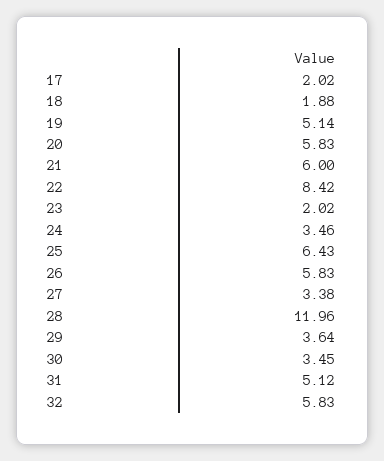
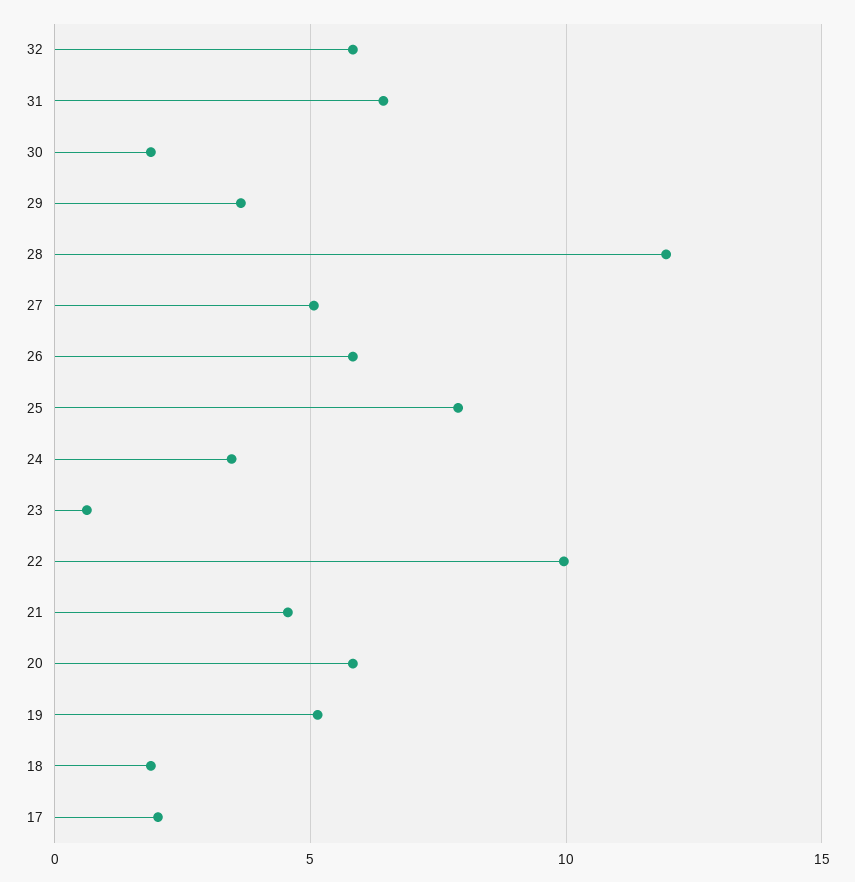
21: 6 -> 4.5
22: 8.42 -> 10
23: 2.02 -> 0.5
25: 6.43 -> 8
27: 3.38 -> 5
30: 3.45 -> 2
31: 5.12 -> 6.5

